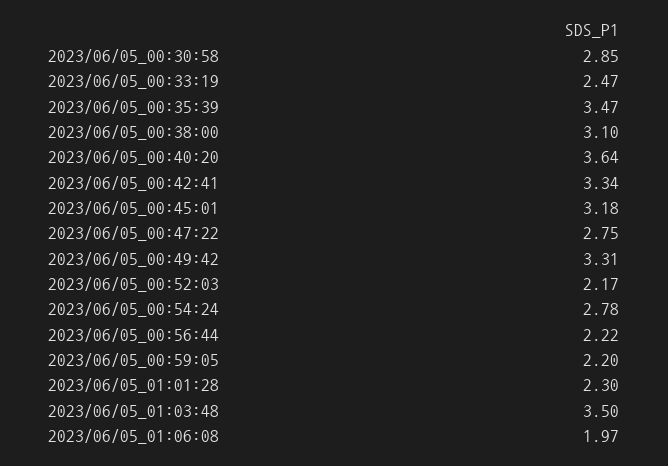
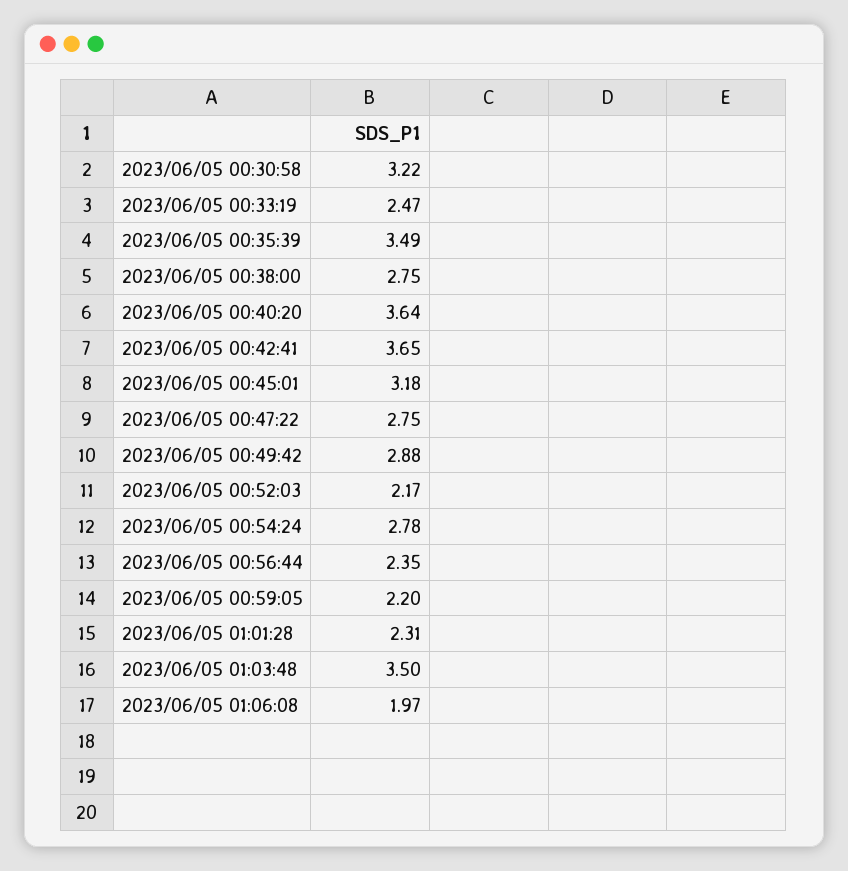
2023/06/05_00:30:58: 2.85 -> 3.22
2023/06/05_00:35:39: 3.47 -> 3.49
2023/06/05_00:38:00: 3.1 -> 2.75
2023/06/05_00:42:41: 3.34 -> 3.65
2023/06/05_00:49:42: 3.31 -> 2.88
2023/06/05_00:56:44: 2.22 -> 2.35
2023/06/05_01:01:28: 2.3 -> 2.31

